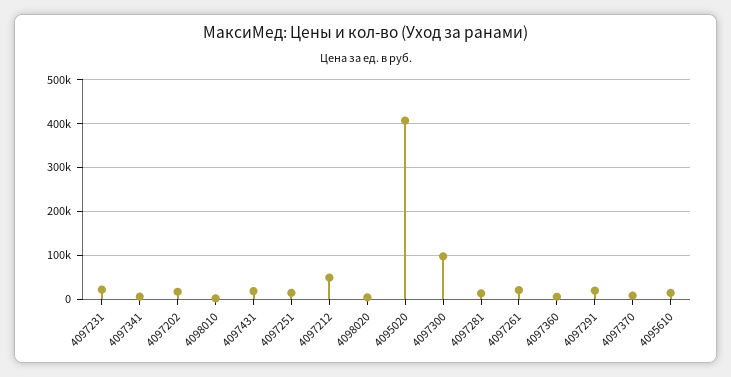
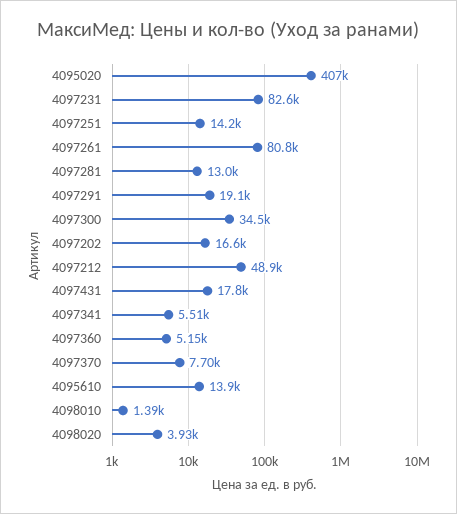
4097231: 20000 -> 82600
4097300: 100000 -> 34500
4097261: 20000 -> 80800

